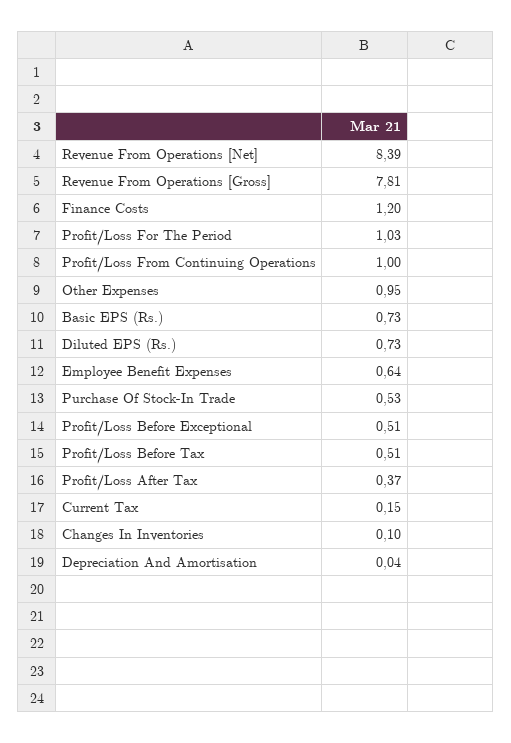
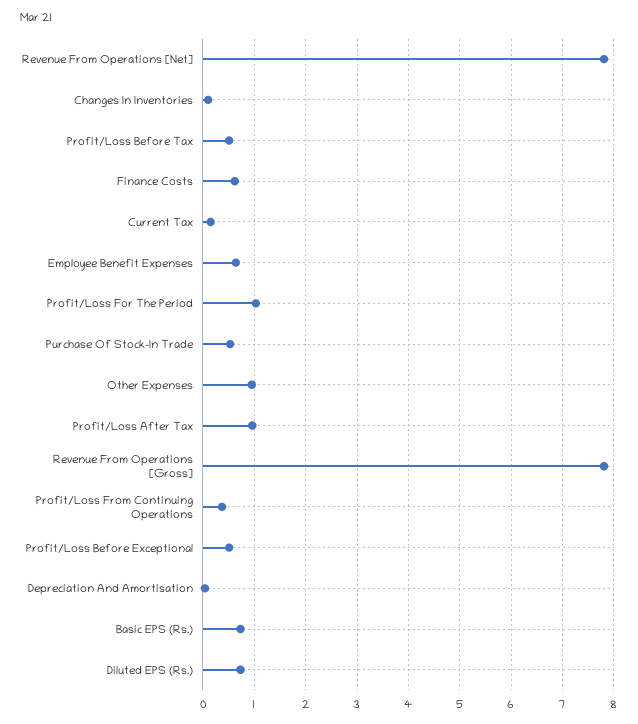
Revenue From Operations [Net]: 8.39 -> 7.8
Finance Costs: 1.2 -> 0.6
Profit/Loss From Continuing Operations: 1 -> 0.4
Profit/Loss After Tax: 0.37 -> 1

